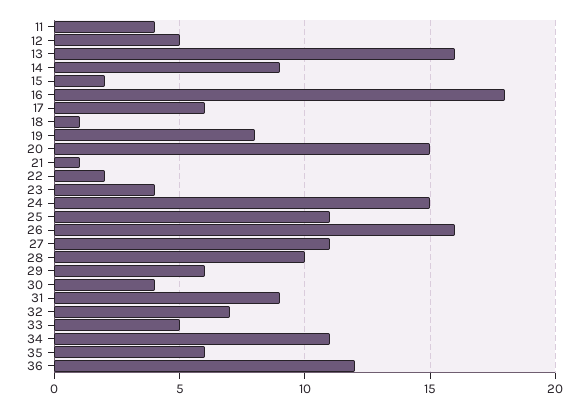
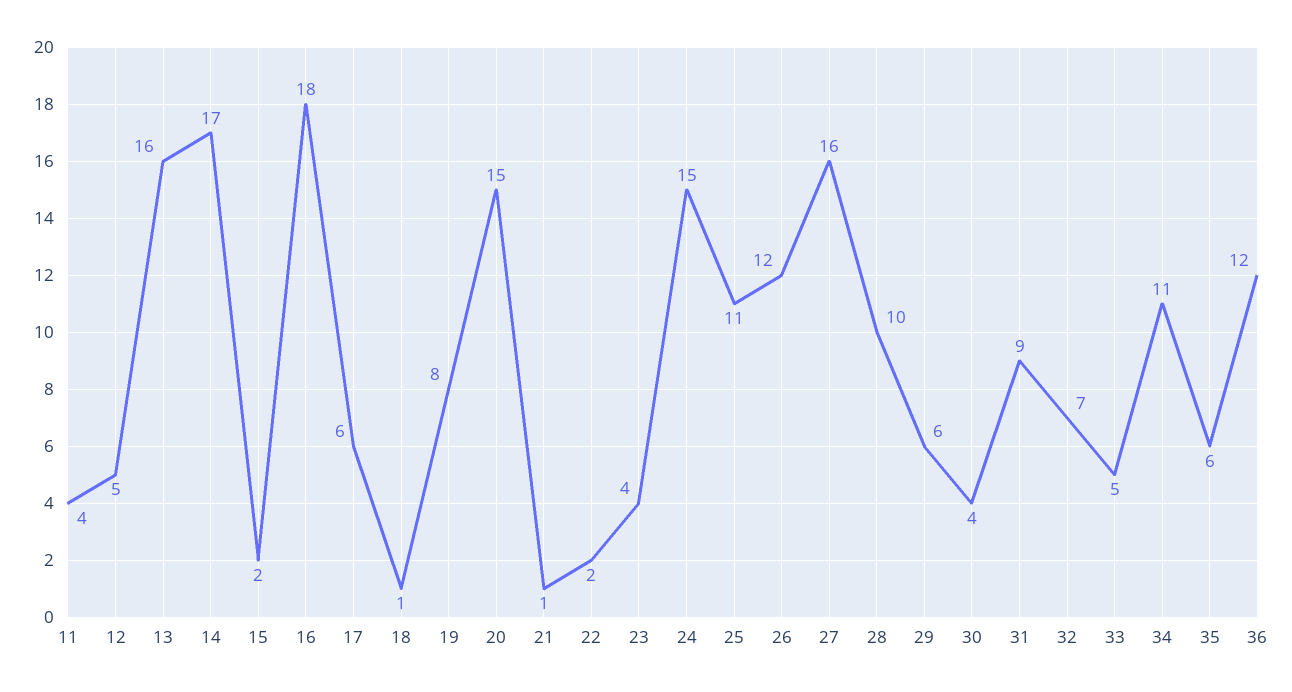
14: 9 -> 17
26: 16 -> 12
27: 11 -> 16

